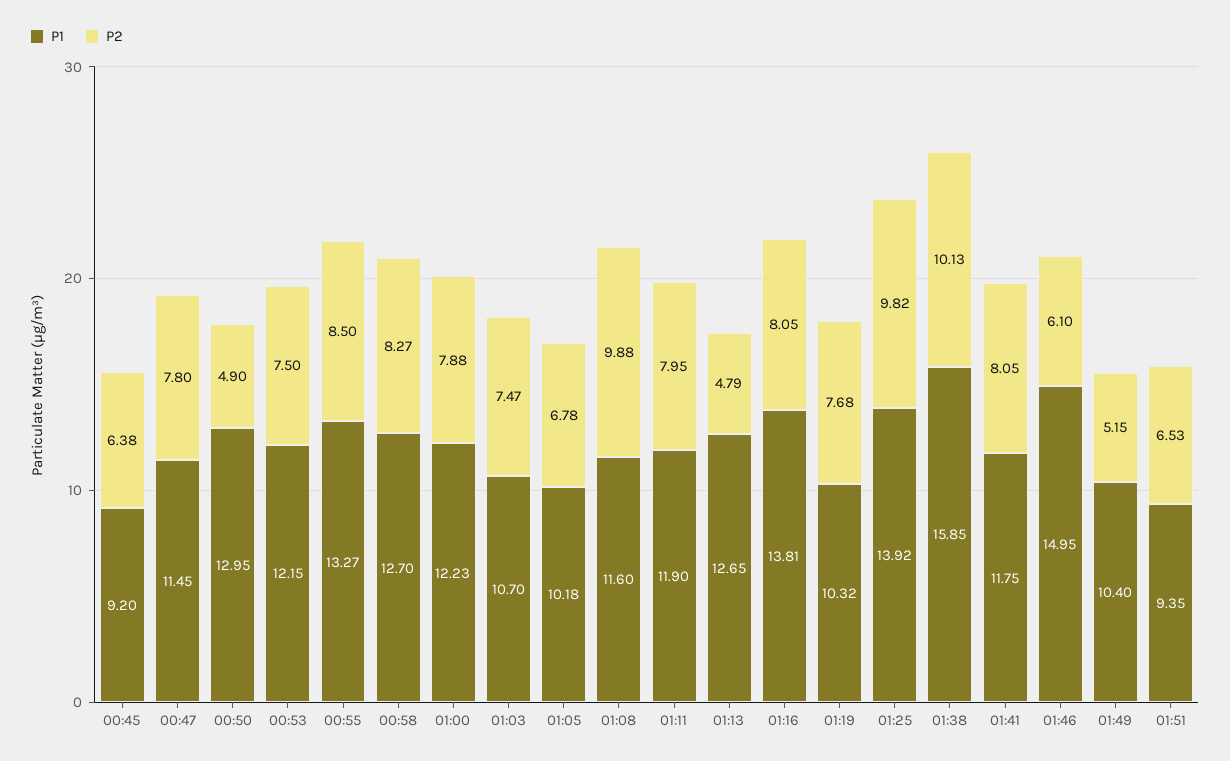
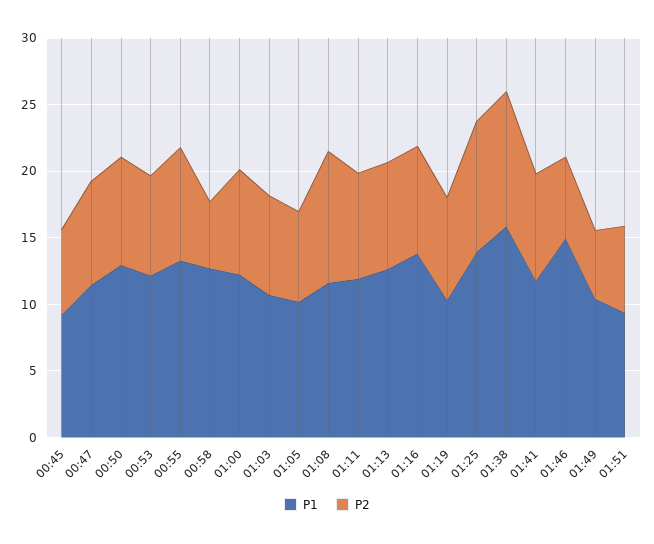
P2, 00:50: 4.9 -> 8
P2, 00:58: 8.27 -> 5
P2, 01:13: 4.79 -> 8

